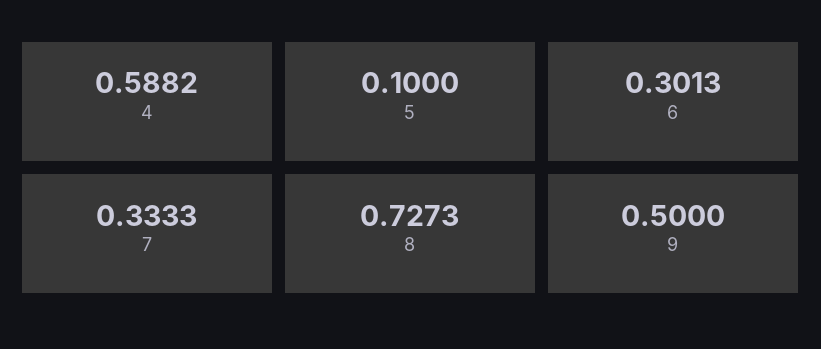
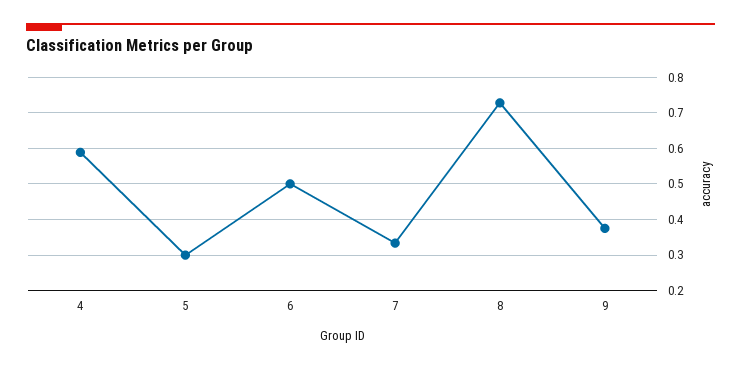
5: 0.1 -> 0.3
6: 0.3013 -> 0.5
9: 0.5 -> 0.38

